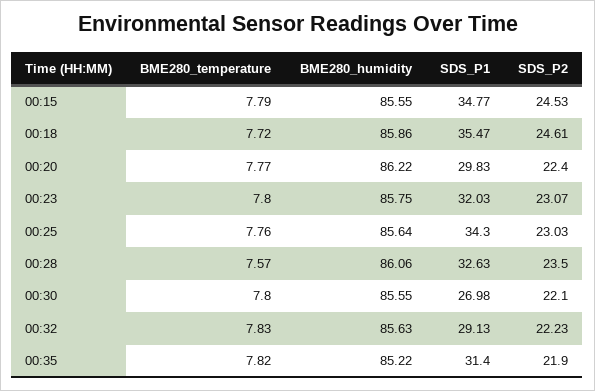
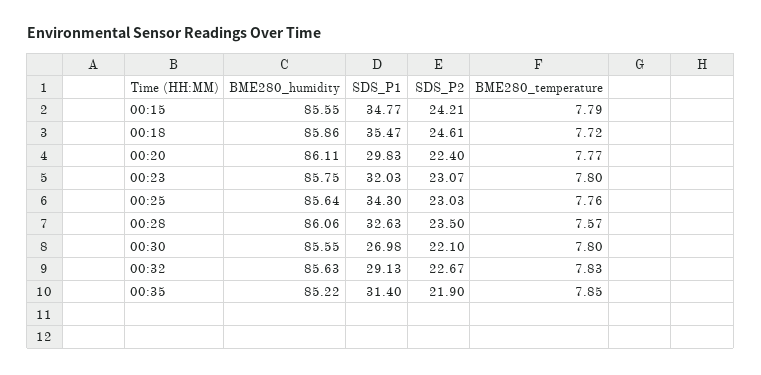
SDS_P2, 00:15: 24.53 -> 24.21
BME280_humidity, 00:20: 86.22 -> 86.11
SDS_P2, 00:32: 22.23 -> 22.67
BME280_temperature, 00:35: 7.82 -> 7.85

